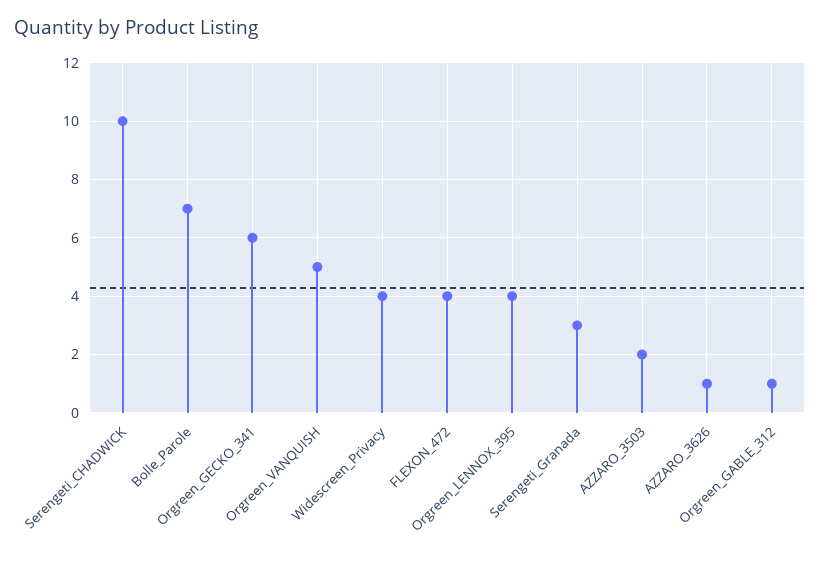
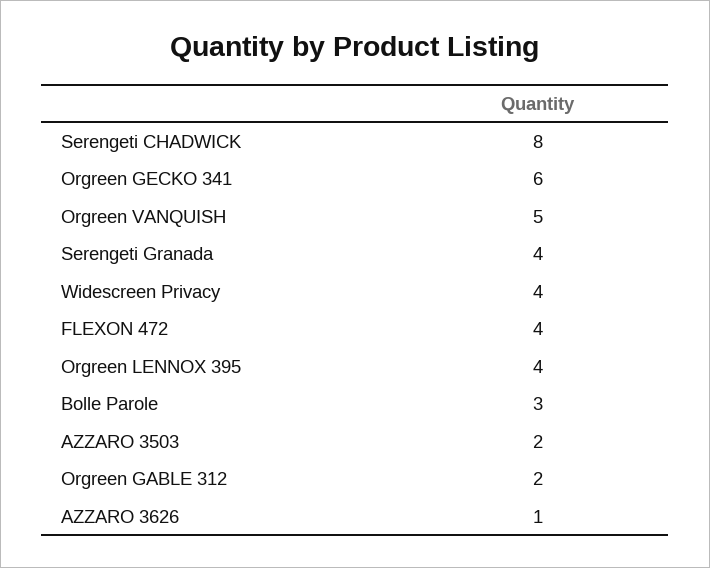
Serengeti_CHADWICK: 10 -> 8
Bolle_Parole: 7 -> 3
Serengeti_Granada: 3 -> 4
Orgreen_GABLE_312: 1 -> 2

